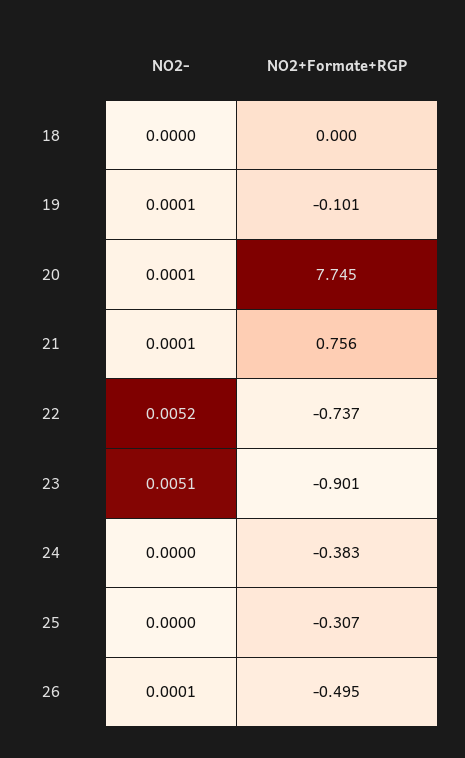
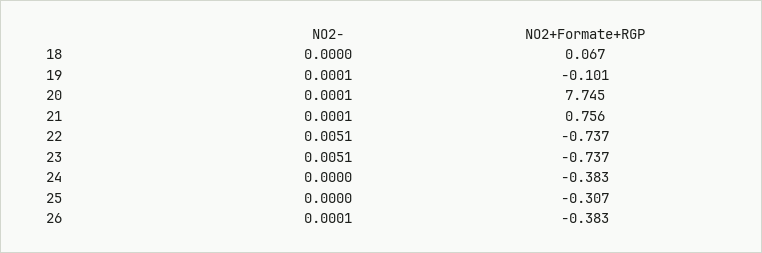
NO2+Formate+RGP, 18: 0 -> 0.067
NO2-, 22: 0.0052 -> 0.0051
NO2+Formate+RGP, 23: -0.901 -> -0.737
NO2+Formate+RGP, 26: -0.495 -> -0.383

